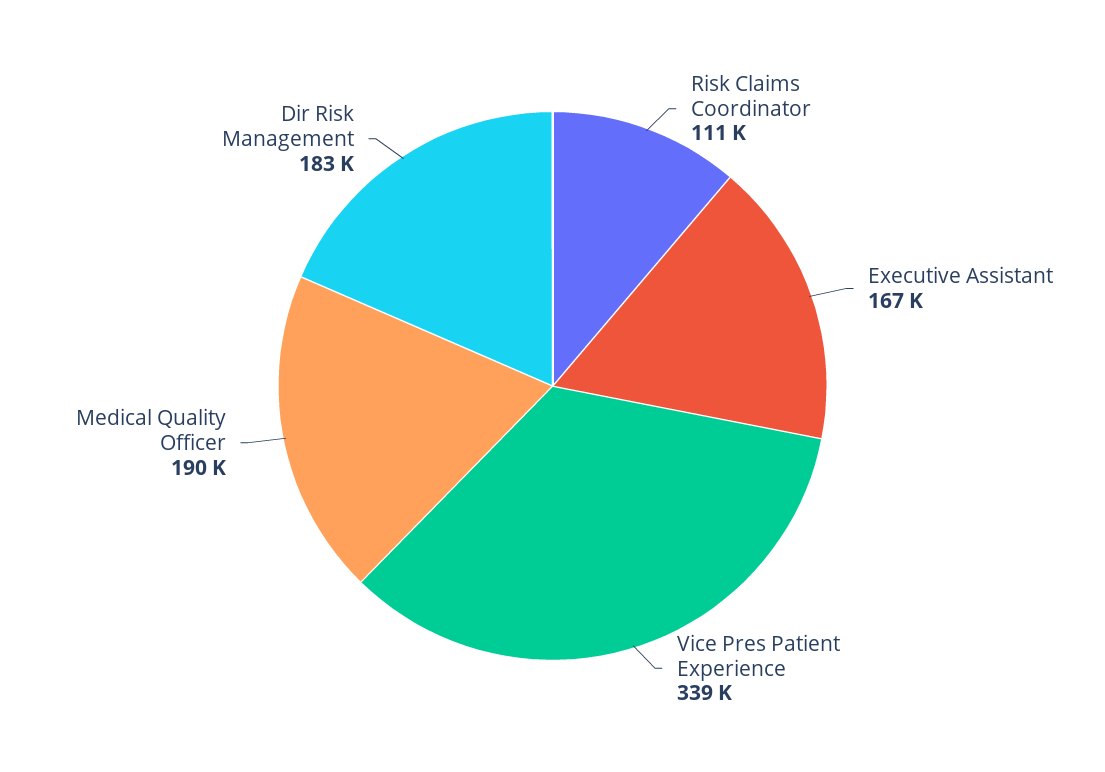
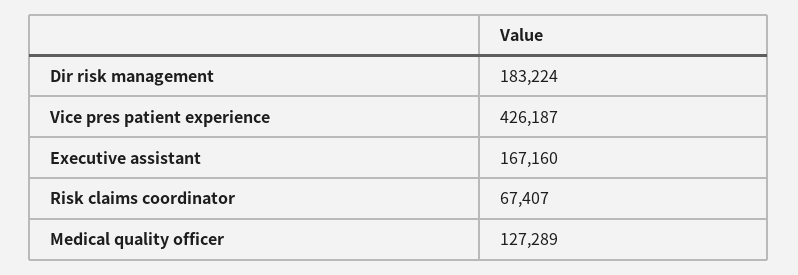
Risk Claims Coordinator: 111000 -> 67407
Vice Pres Patient Experience: 339000 -> 426187
Medical Quality Officer: 190000 -> 127289

